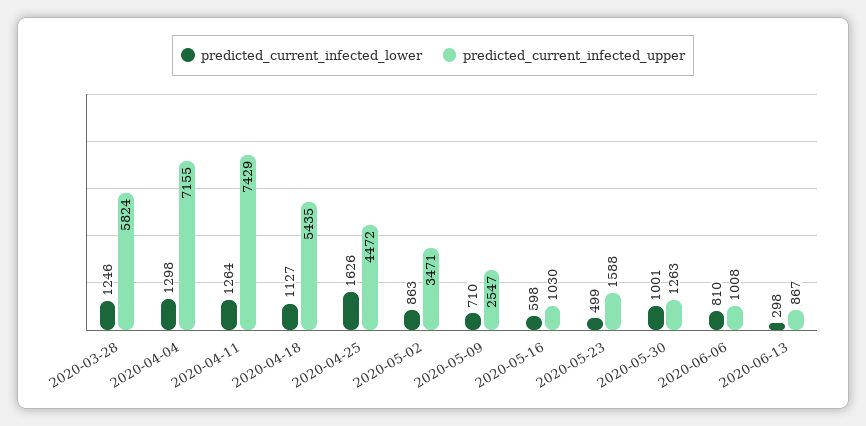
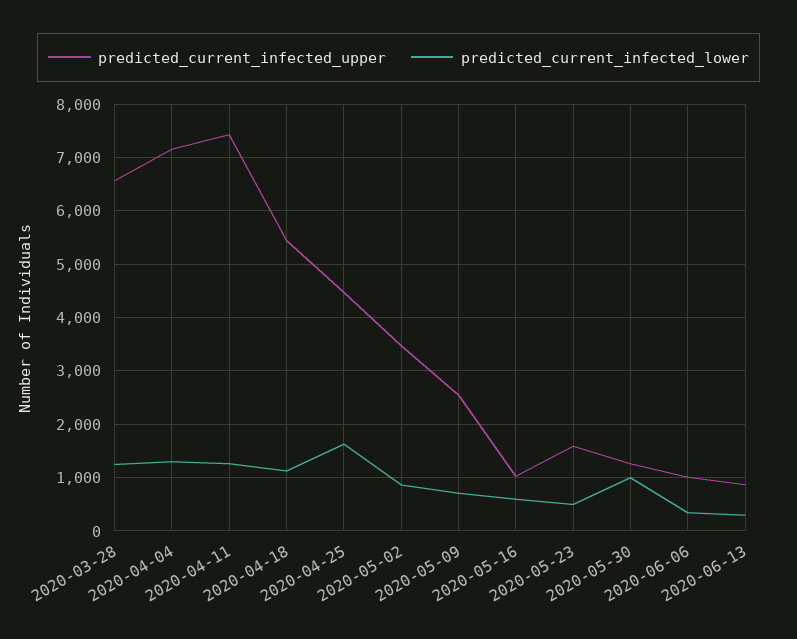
predicted_current_infected_upper, 2020-03-28: 5824 -> 6600
predicted_current_infected_lower, 2020-06-06: 810 -> 400

